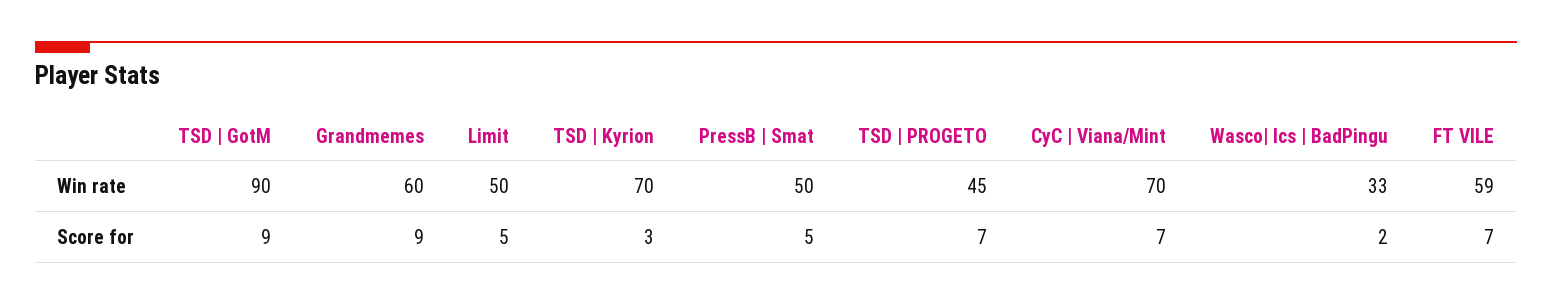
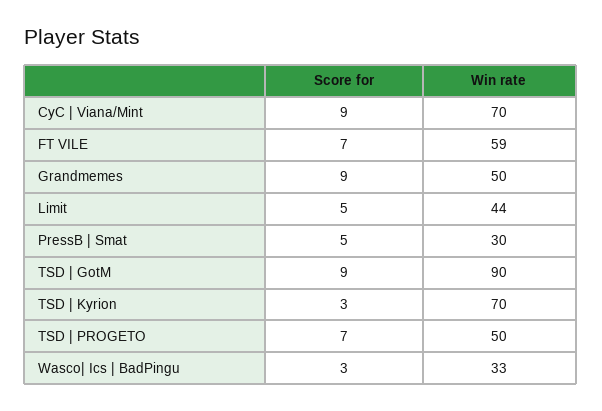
Grandmemes, Win rate: 60 -> 50
Limit, Win rate: 50 -> 44
PressB | Smat, Win rate: 50 -> 30
TSD | PROGETO, Win rate: 45 -> 50
CyC | Viana/Mint, Score for: 7 -> 9
Wasco| Ics | BadPingu, Score for: 2 -> 3

